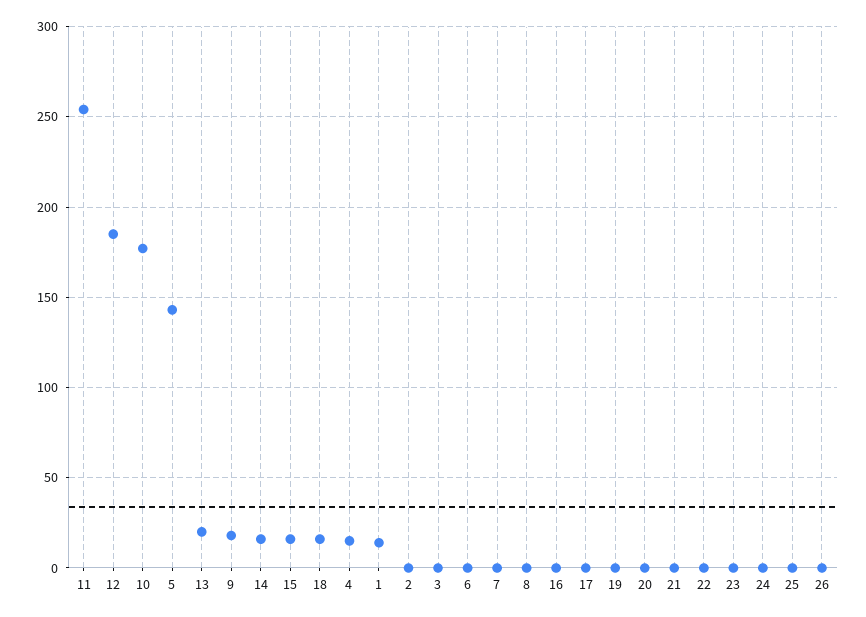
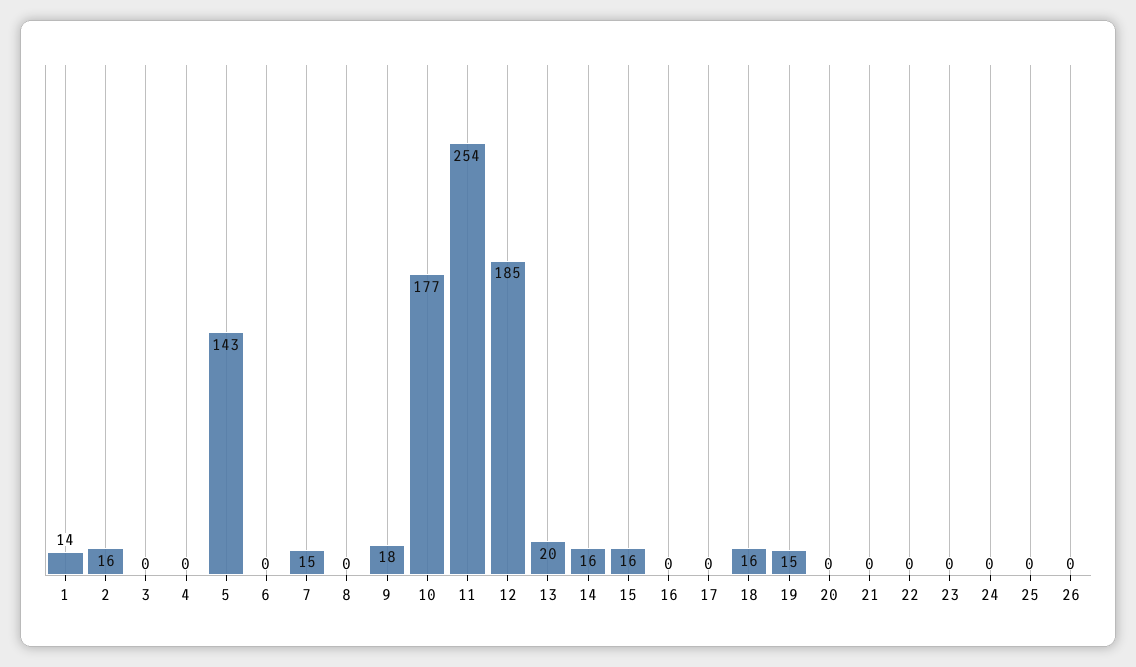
4: 15 -> 0
2: 0 -> 16
7: 0 -> 15
19: 0 -> 15

